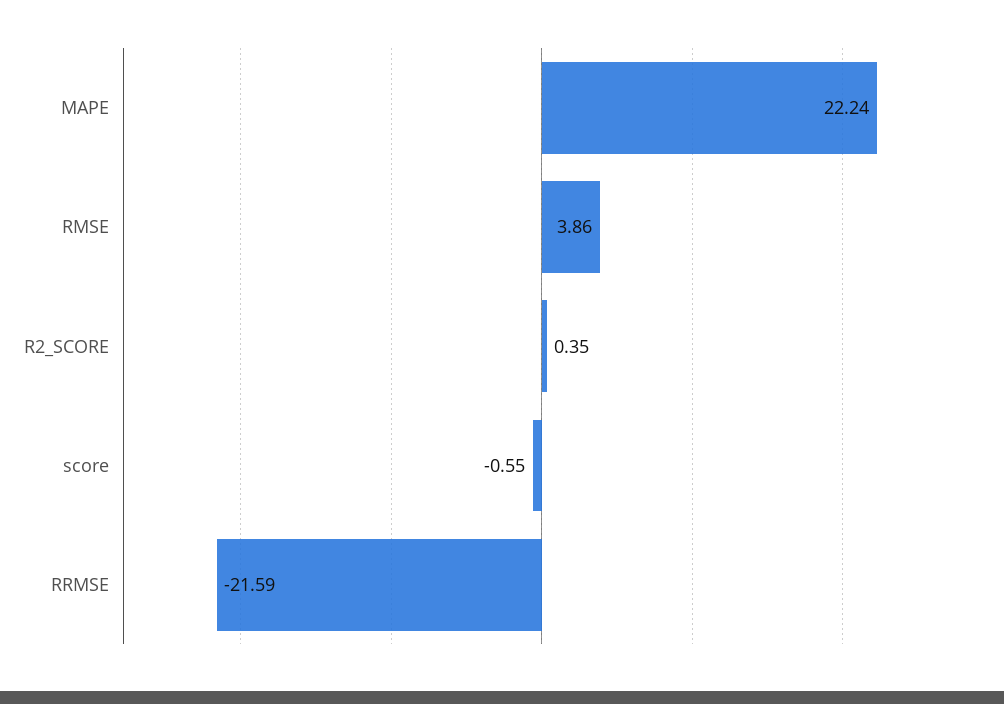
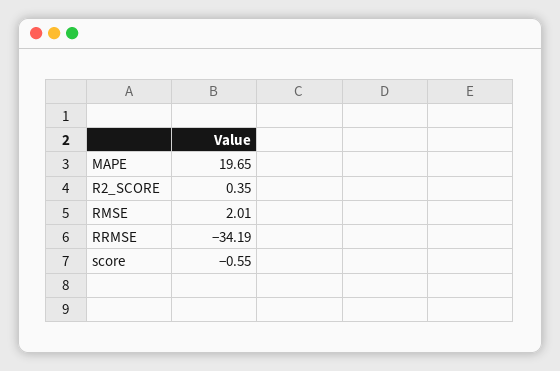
MAPE: 22.24 -> 19.65
RMSE: 3.86 -> 2.01
RRMSE: -21.59 -> -34.19

